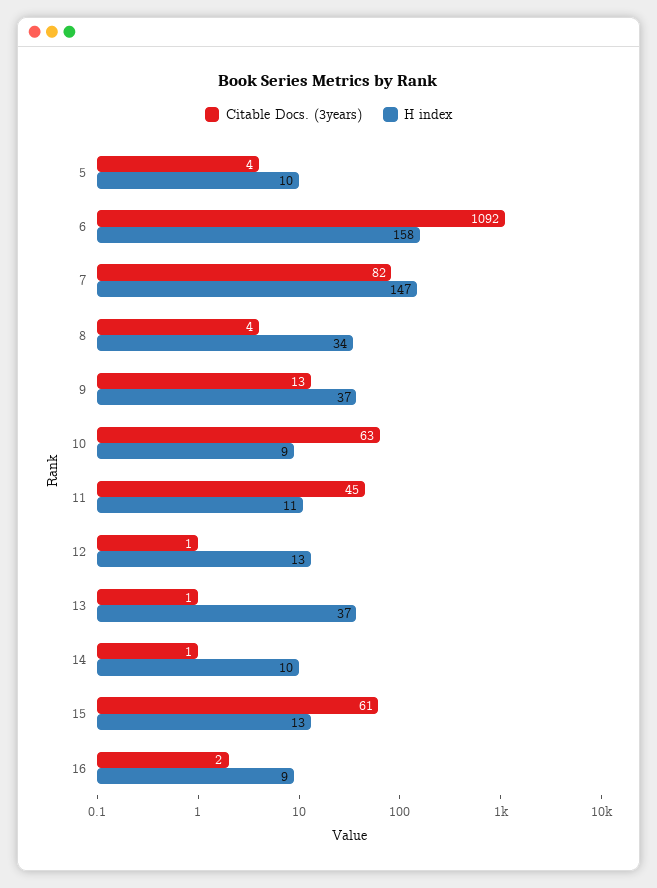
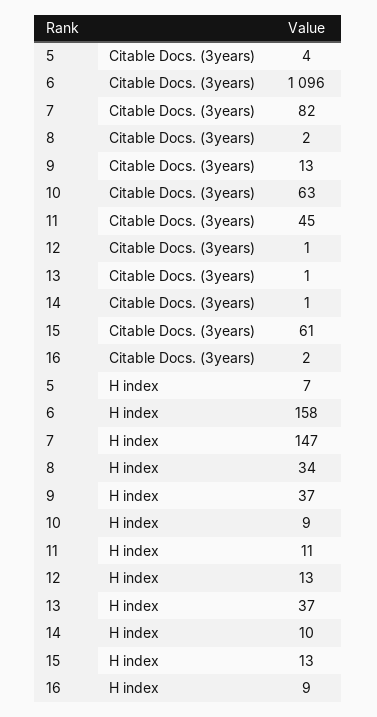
H index, 5: 10 -> 7
Citable Docs. (3years), 6: 1092 -> 1096
Citable Docs. (3years), 8: 4 -> 2

